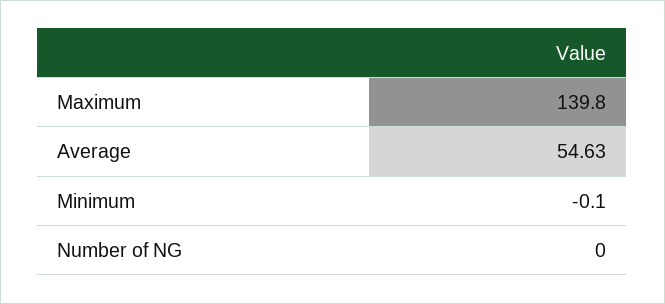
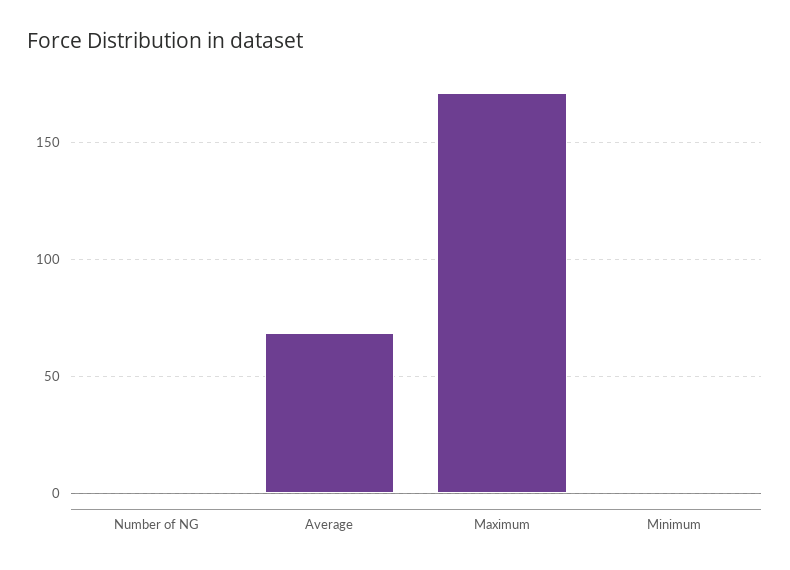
Maximum: 139.8 -> 170
Average: 54.63 -> 70

